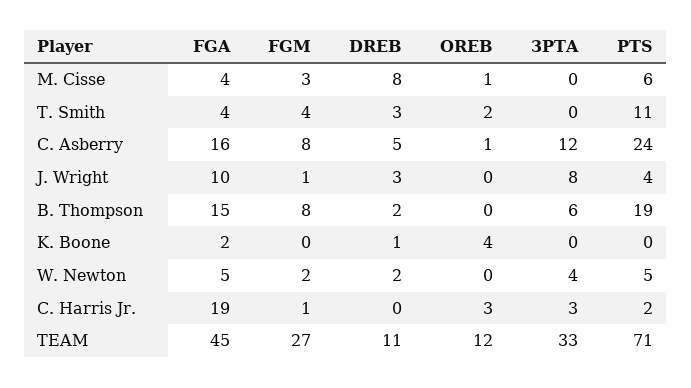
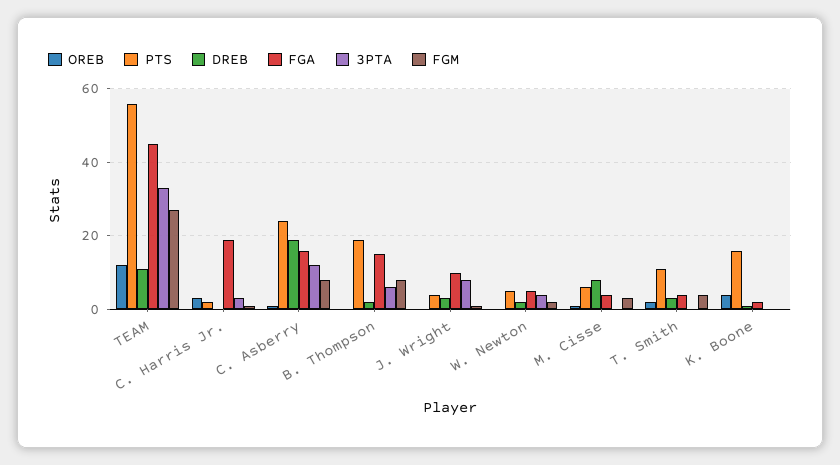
DREB, C. Asberry: 5 -> 20
PTS, K. Boone: 0 -> 15
PTS, TEAM: 71 -> 55

